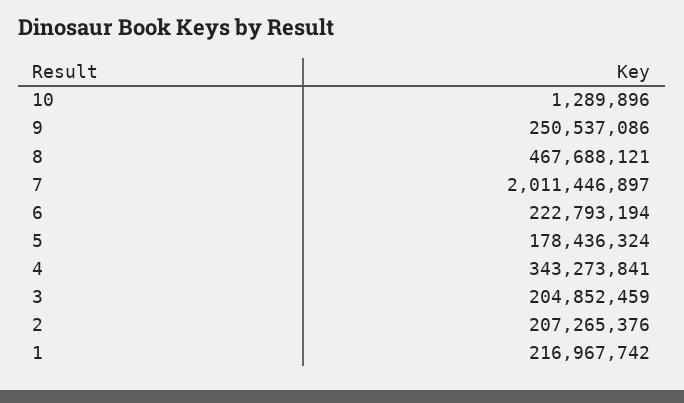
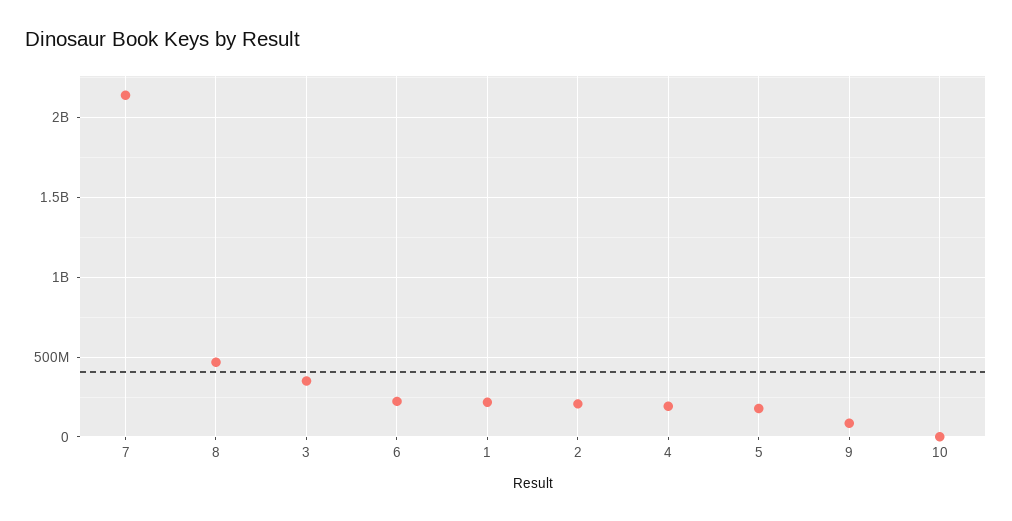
9: 250537086 -> 100000000
7: 2011446897 -> 2150000000
4: 343273841 -> 200000000
3: 204852459 -> 350000000

